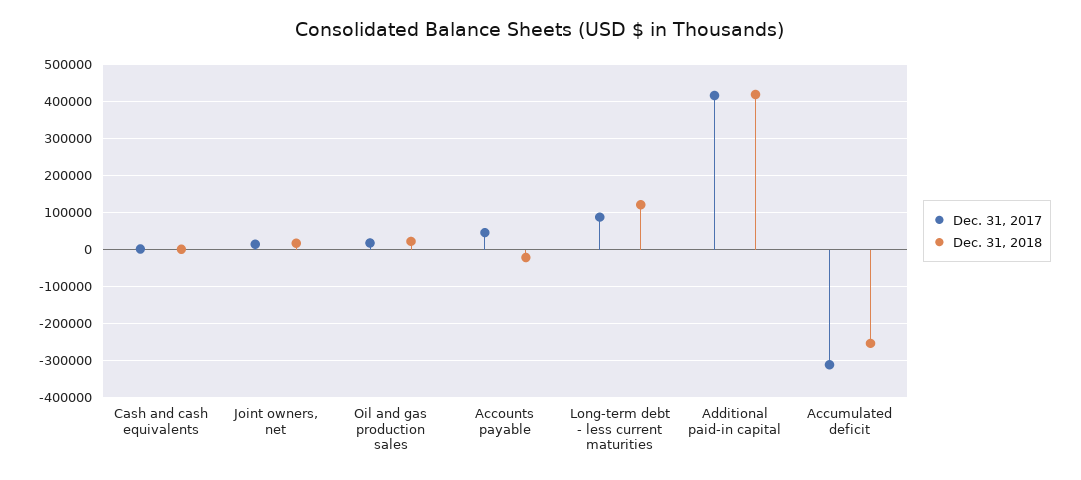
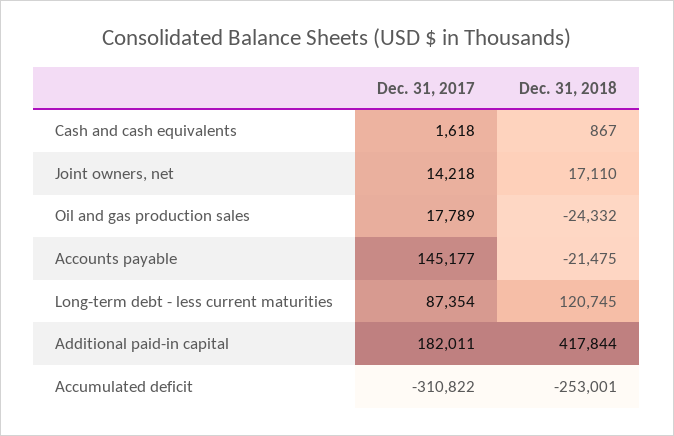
Dec. 31, 2018, Oil and gas production sales: 20000 -> -24332
Dec. 31, 2017, Accounts payable: 40000 -> 145177
Dec. 31, 2017, Additional paid-in capital: 420000 -> 182011

